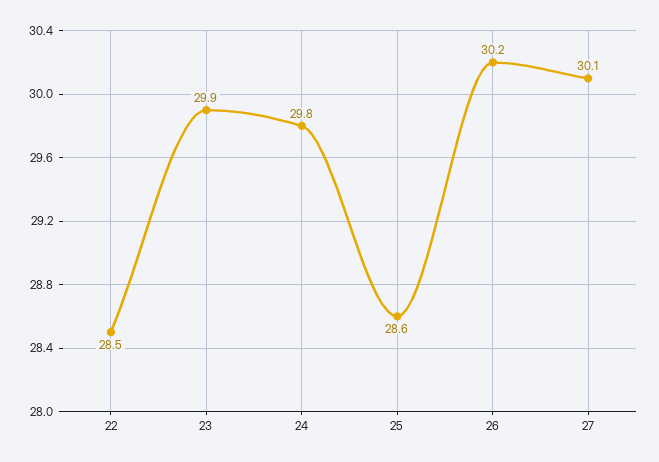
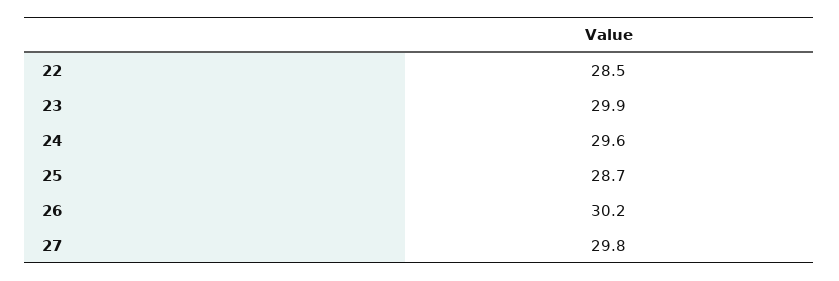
24: 29.8 -> 29.6
25: 28.6 -> 28.7
27: 30.1 -> 29.8

